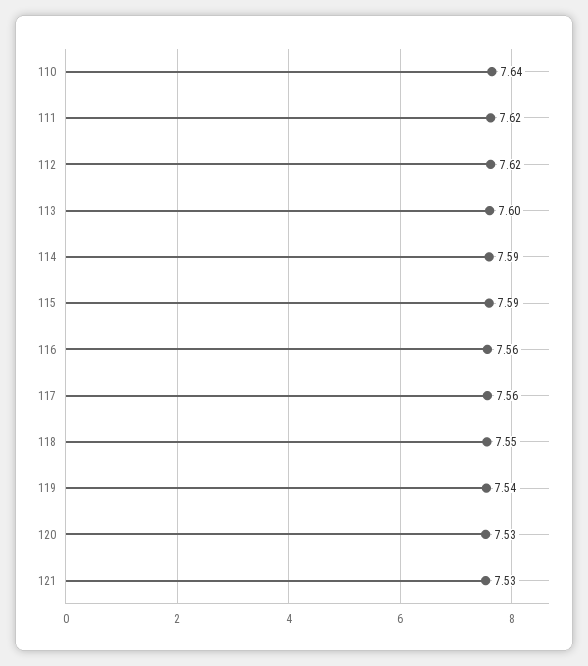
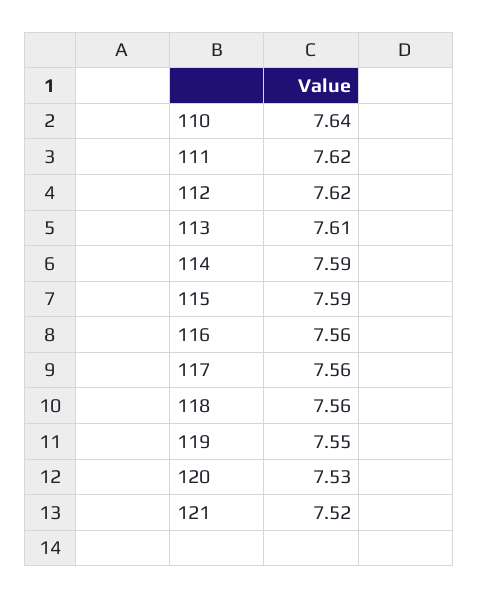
113: 7.6 -> 7.61
118: 7.55 -> 7.56
119: 7.54 -> 7.55
121: 7.53 -> 7.52

